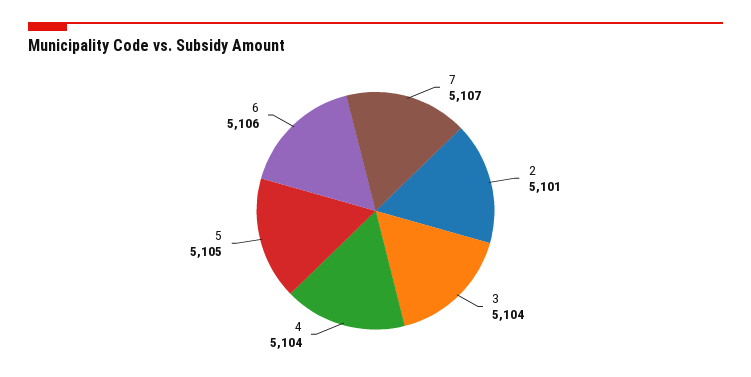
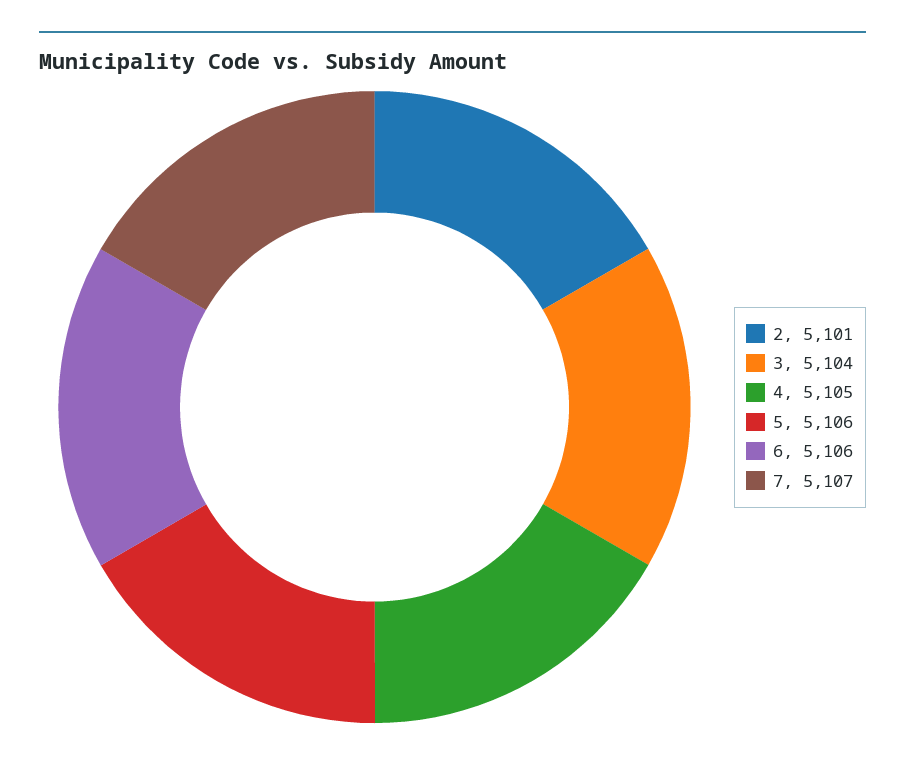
4: 5104 -> 5105
5: 5105 -> 5106

